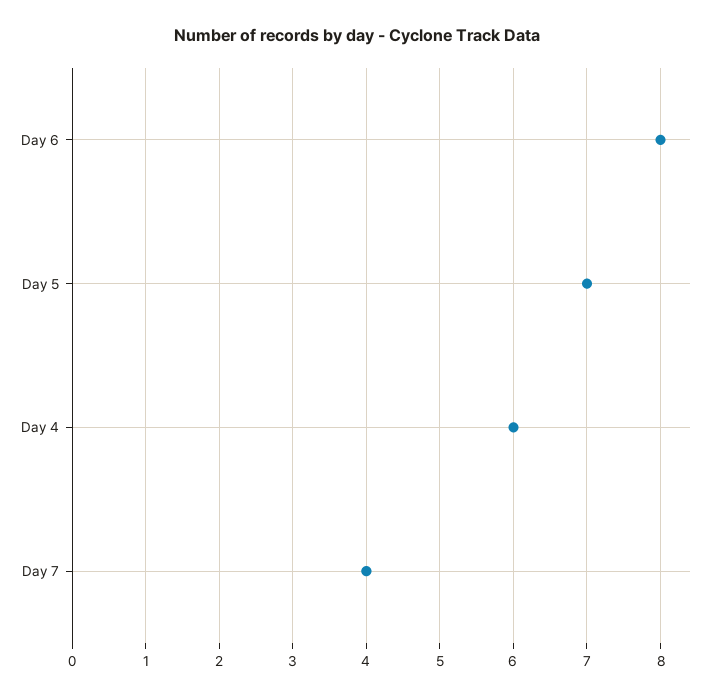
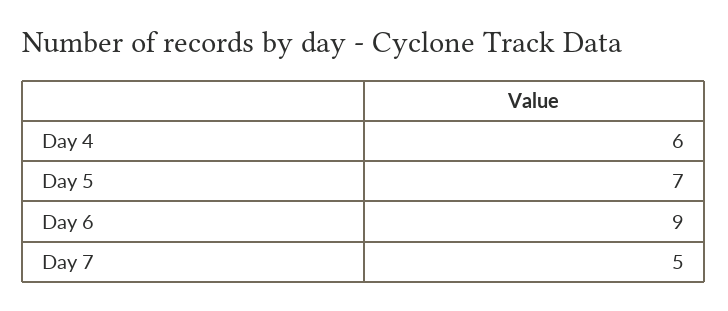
Day 6: 8 -> 9
Day 7: 4 -> 5

